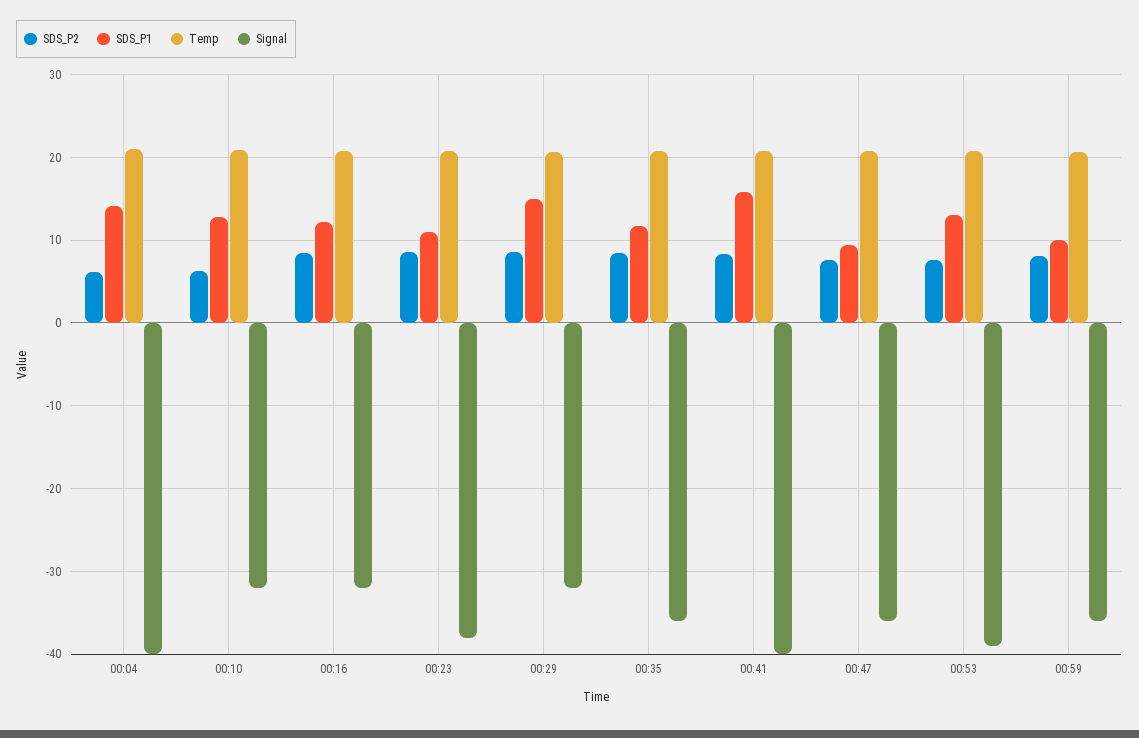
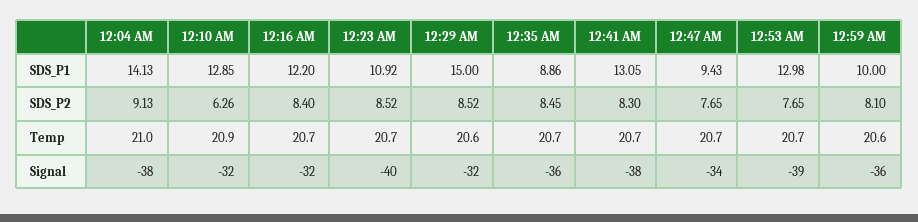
SDS_P2, 00:04: 6 -> 9.13
Signal, 00:04: -40 -> -38
Signal, 00:23: -38 -> -40
SDS_P1, 00:35: 12 -> 8.86
SDS_P1, 00:41: 16 -> 13.05
Signal, 00:41: -40 -> -38
Signal, 00:47: -36 -> -34

